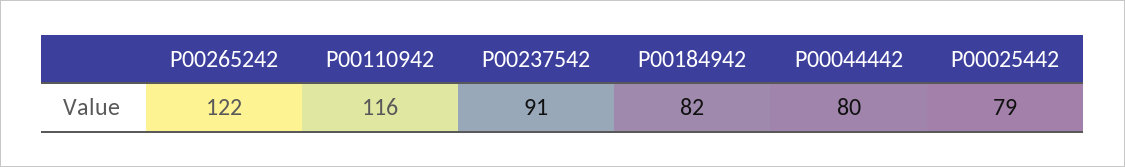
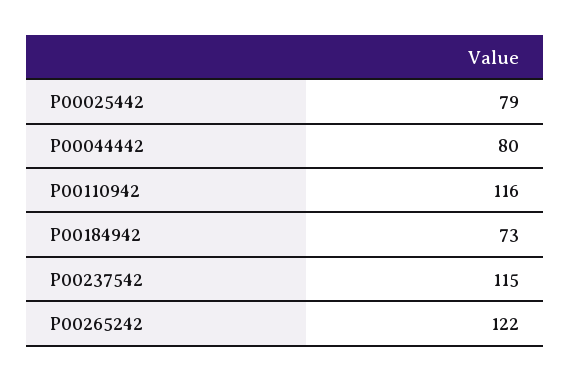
P00237542: 91 -> 115
P00184942: 82 -> 73

